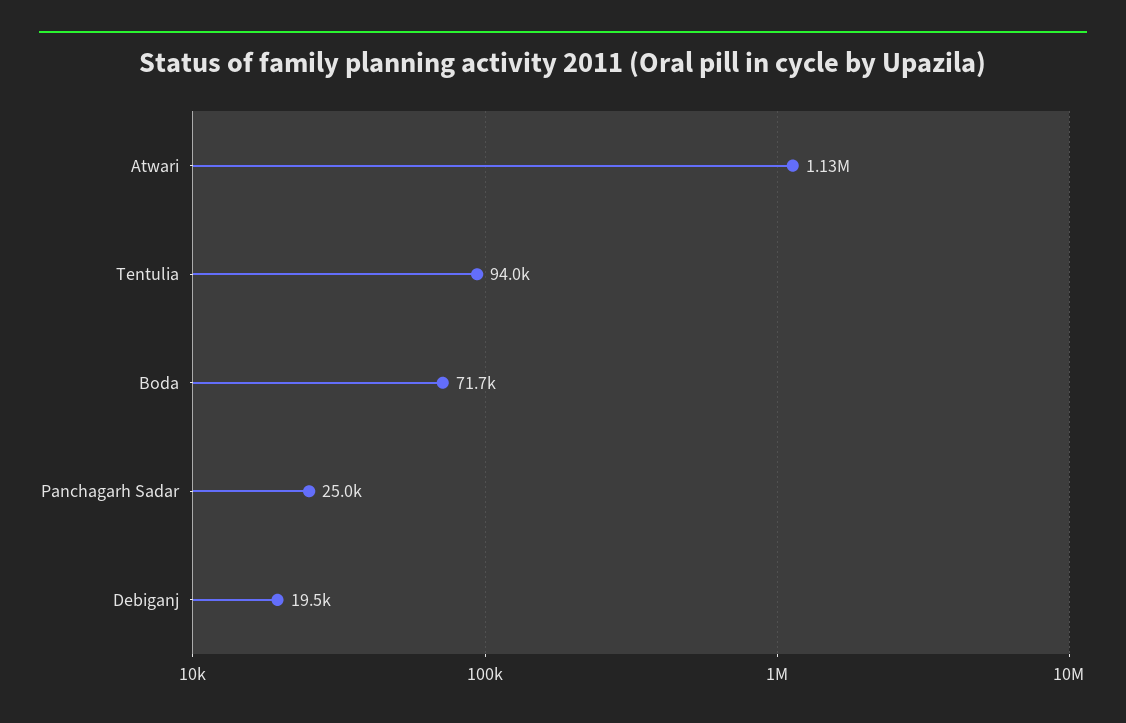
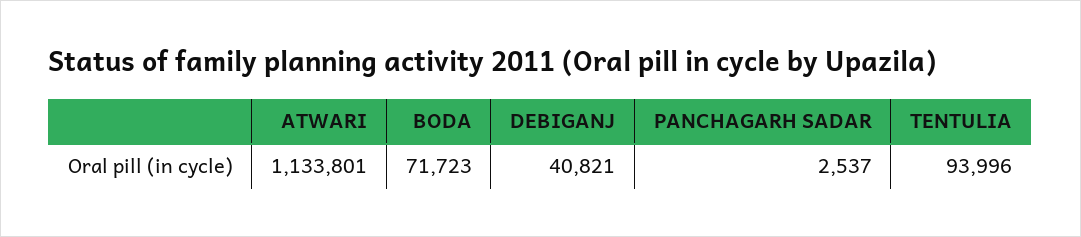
Panchagarh Sadar: 25000 -> 2537
Debiganj: 19500 -> 40821

